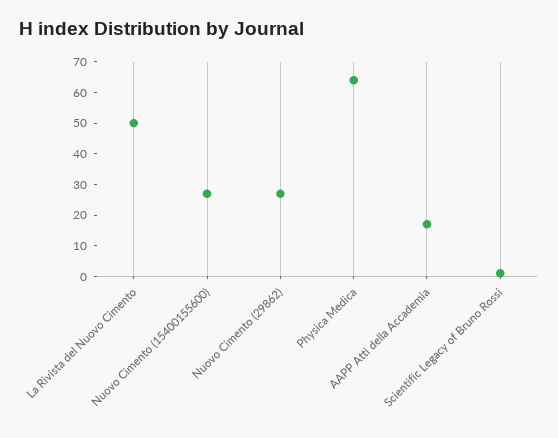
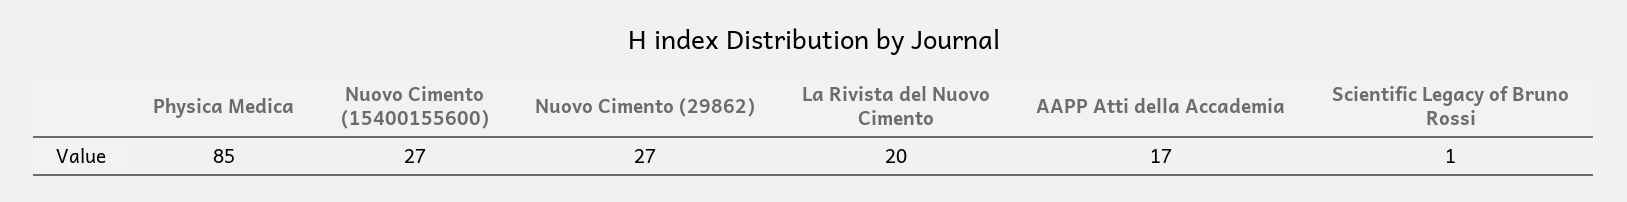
La Rivista del Nuovo Cimento: 50 -> 20
Physica Medica: 65 -> 85

